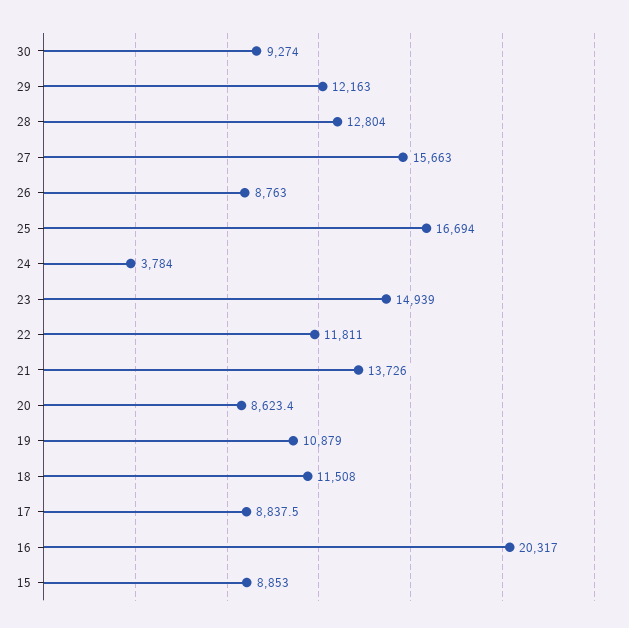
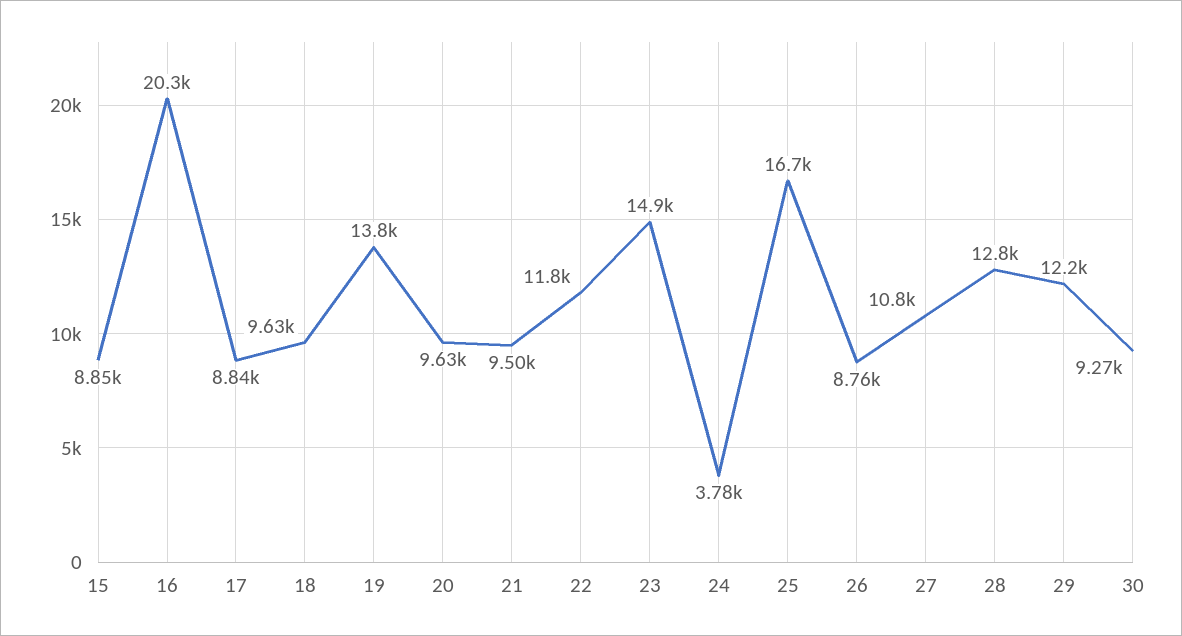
27: 15663 -> 10800
21: 13726 -> 9500
20: 8623.4 -> 9630
19: 10879 -> 13800
18: 11508 -> 9630

